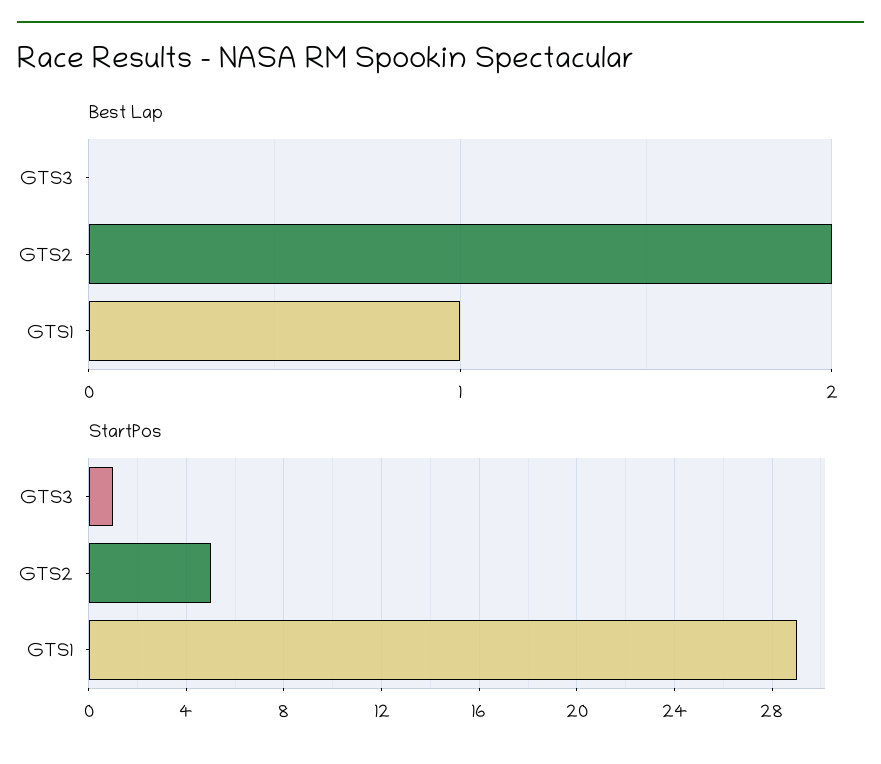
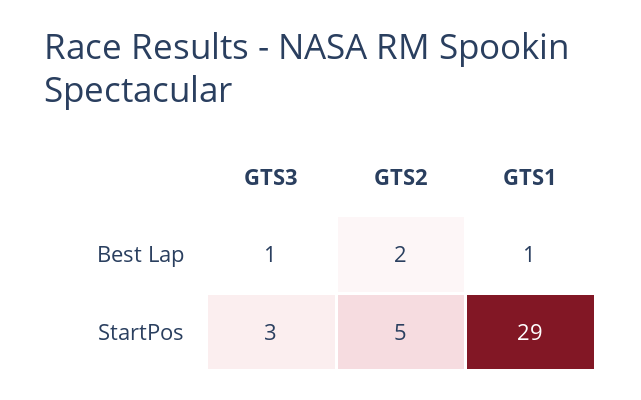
Best Lap, GTS3: 0 -> 1
StartPos, GTS3: 1 -> 3

